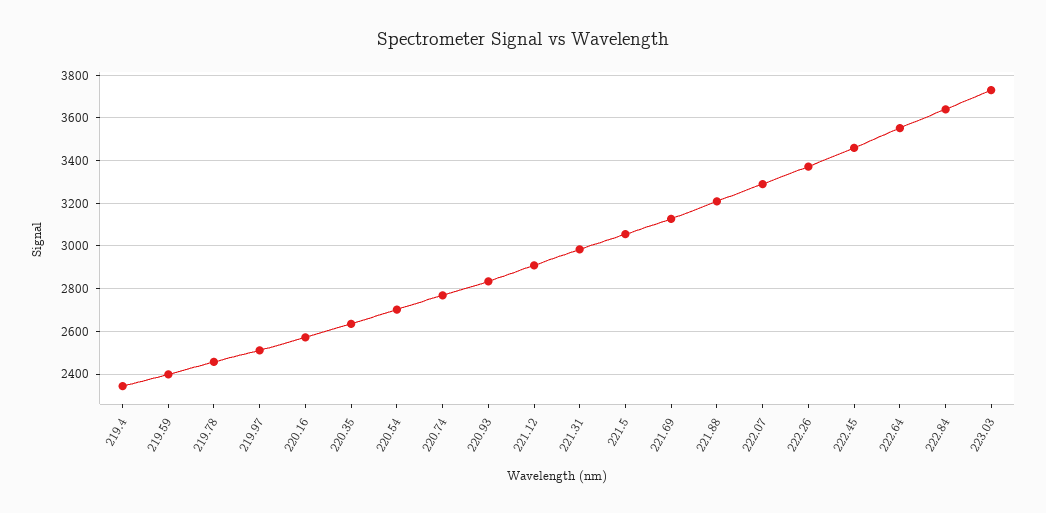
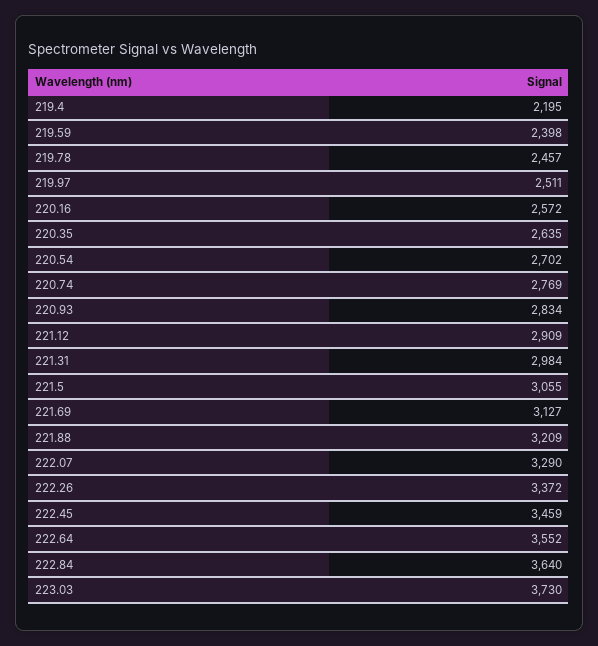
219.4: 2350 -> 2195

